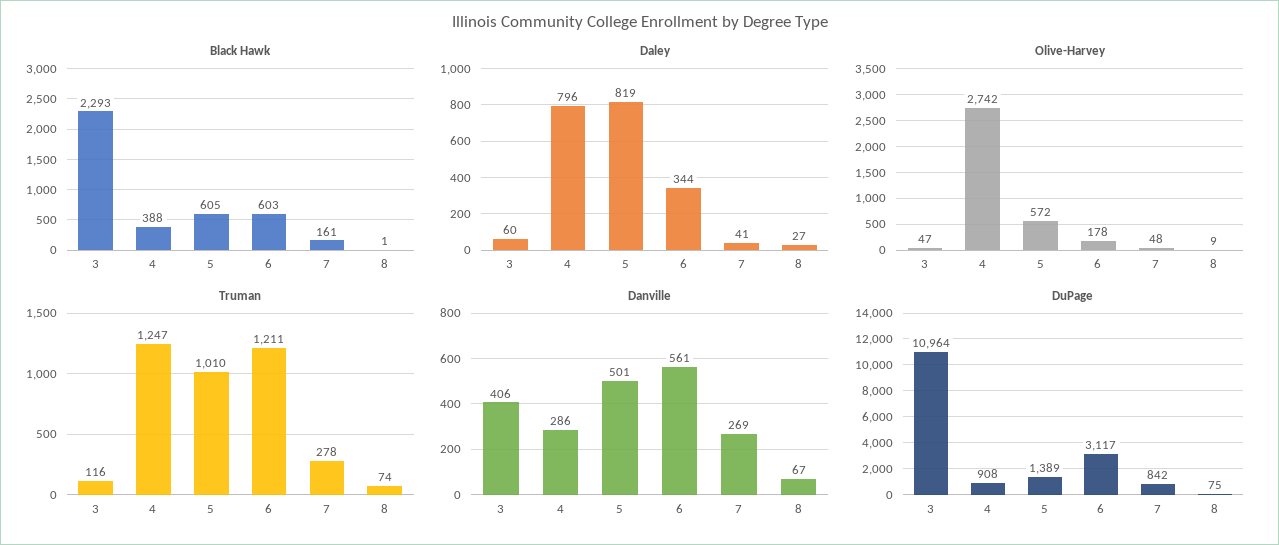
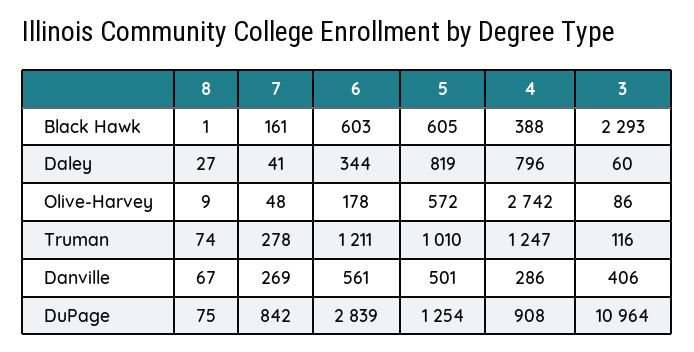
Olive-Harvey, 3: 47 -> 86
DuPage, 5: 1389 -> 1254
DuPage, 6: 3117 -> 2839

